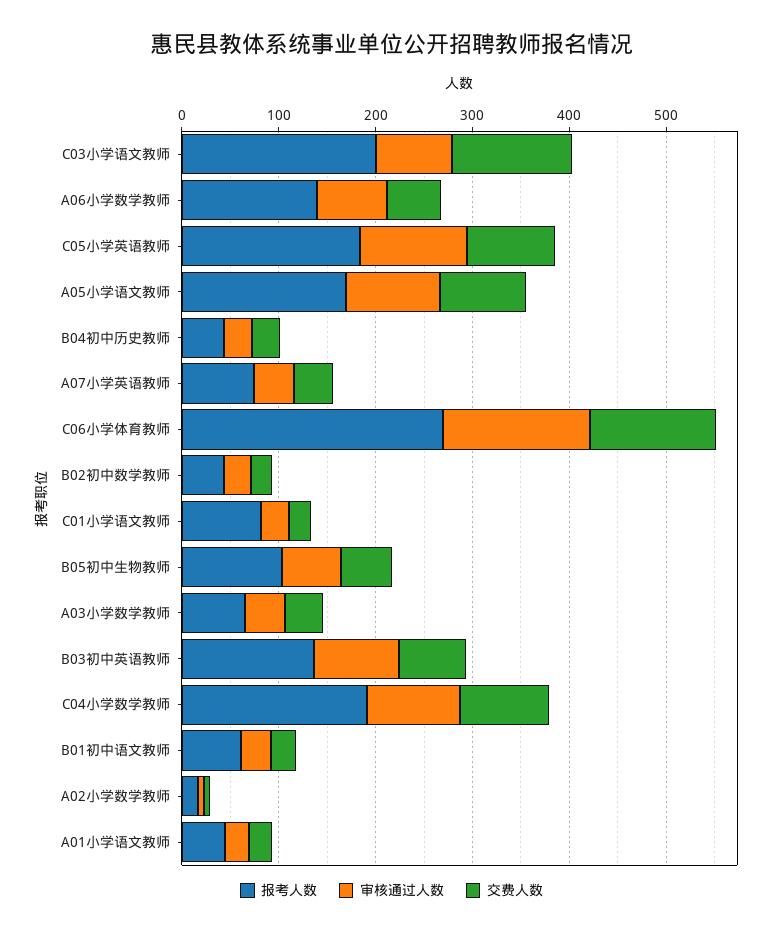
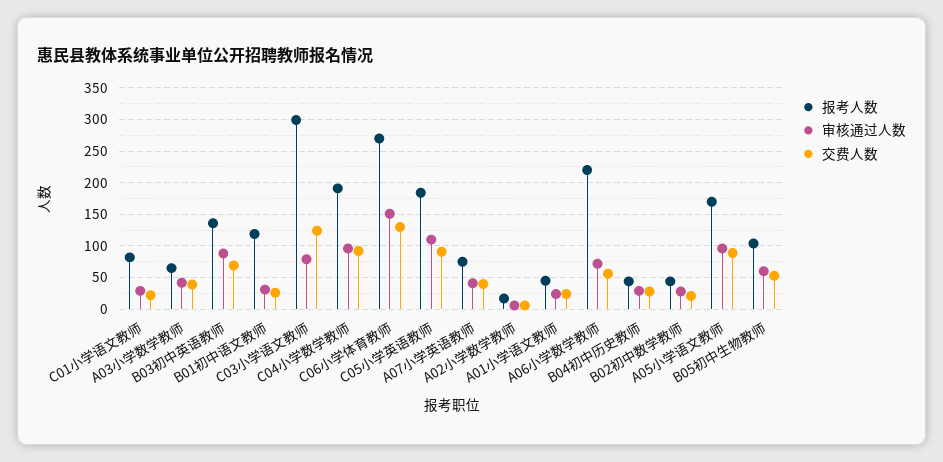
报考人数, C03小学语文教师: 200 -> 300
报考人数, A06小学数学教师: 140 -> 220
报考人数, B01初中语文教师: 60 -> 120

